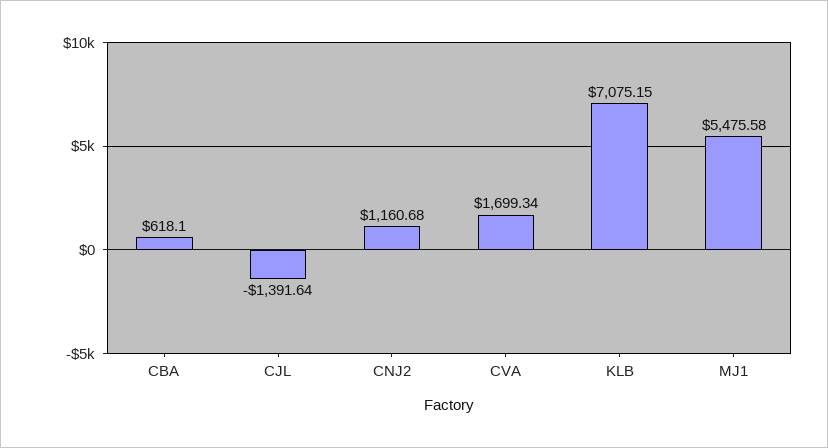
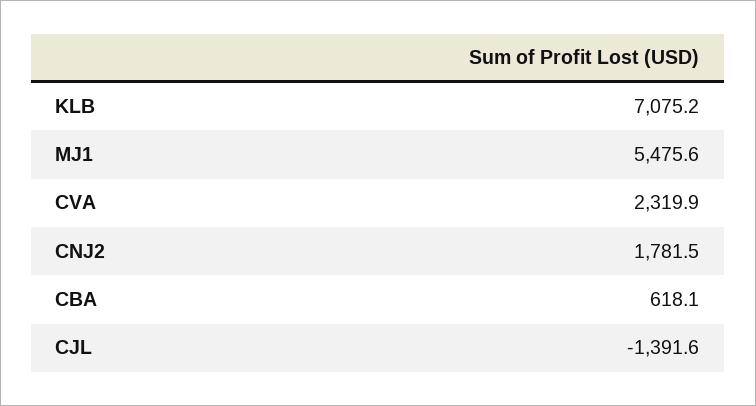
CNJ2: 1160.68 -> 1781.5
CVA: 1699.34 -> 2319.9

